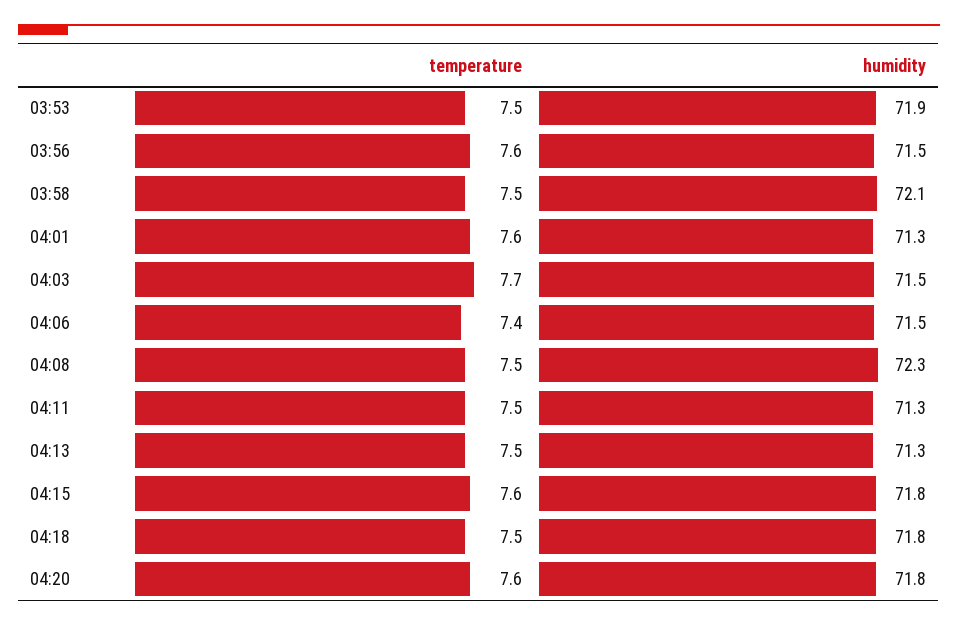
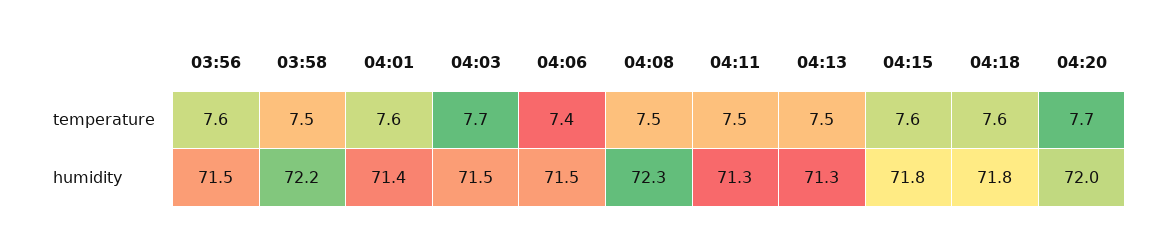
temperature, 03:53: 7.5 -> none
humidity, 03:53: 71.9 -> none
humidity, 03:58: 72.1 -> 72.2
humidity, 04:01: 71.3 -> 71.4
temperature, 04:18: 7.5 -> 7.6
temperature, 04:20: 7.6 -> 7.7
humidity, 04:20: 71.8 -> 72

